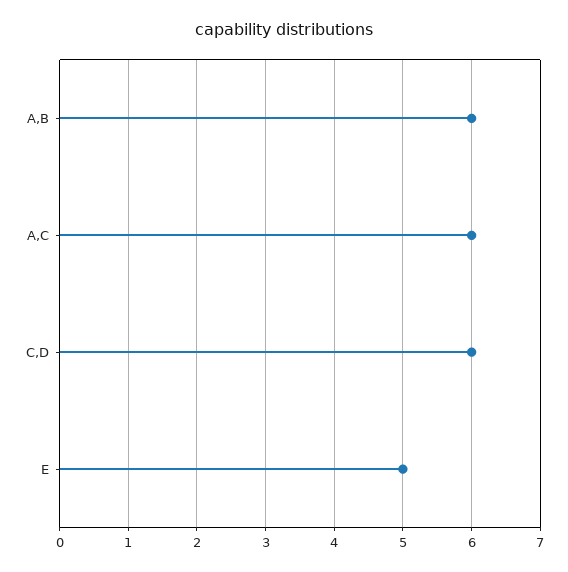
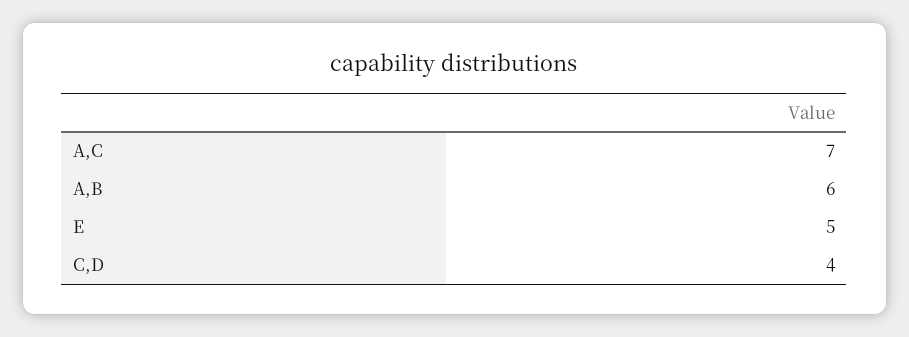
A,C: 6 -> 7
C,D: 6 -> 4

